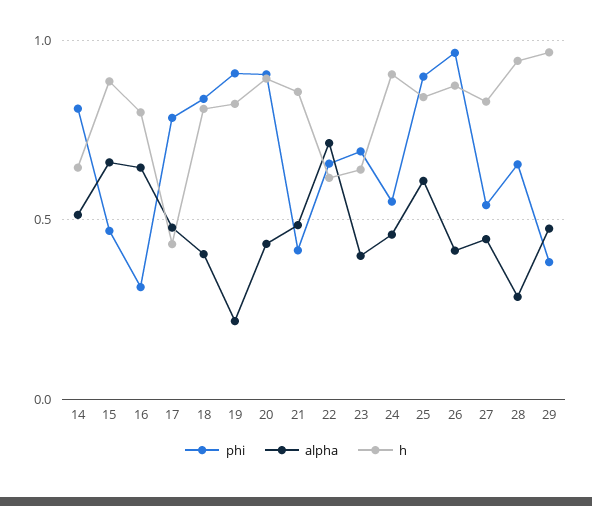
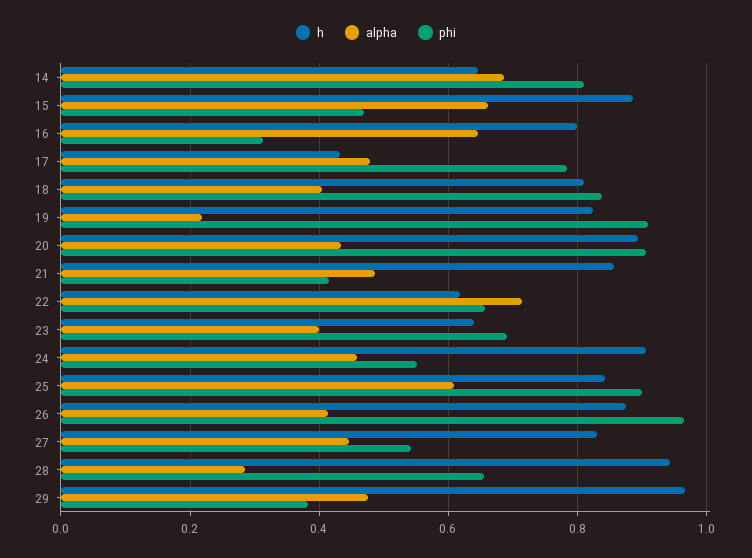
alpha, 14: 0.5 -> 0.68

